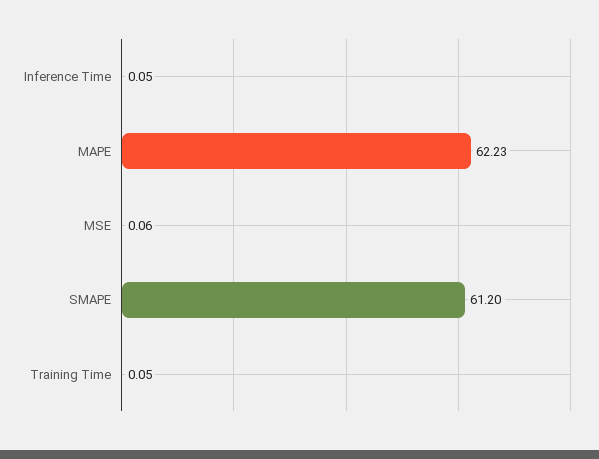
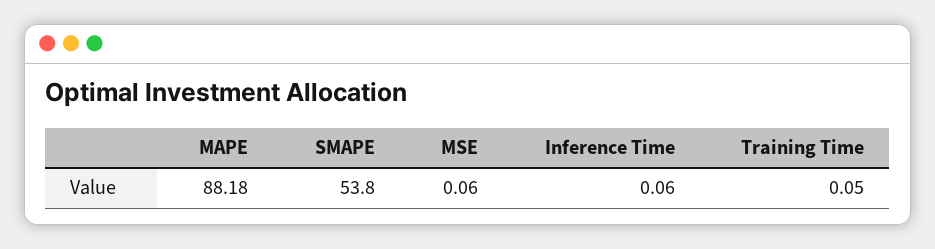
Inference Time: 0.05 -> 0.06
MAPE: 62.23 -> 88.18
SMAPE: 61.2 -> 53.8

